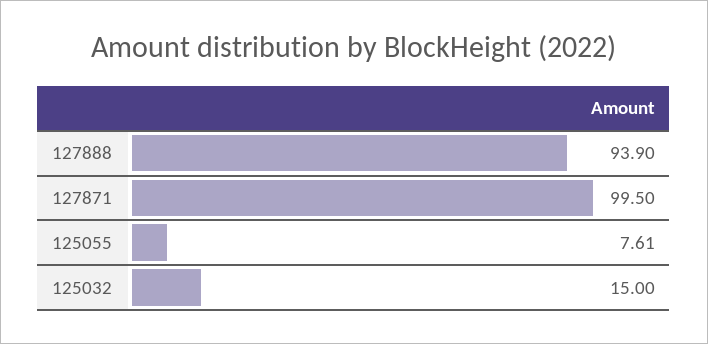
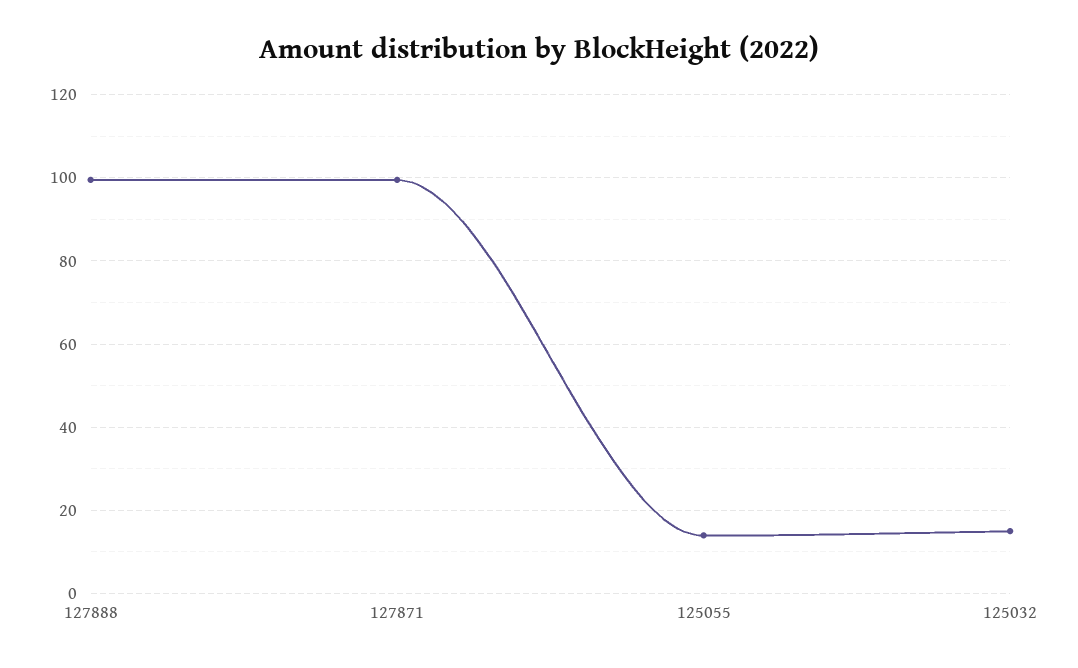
127888: 93.9 -> 100
125055: 7.61 -> 14

